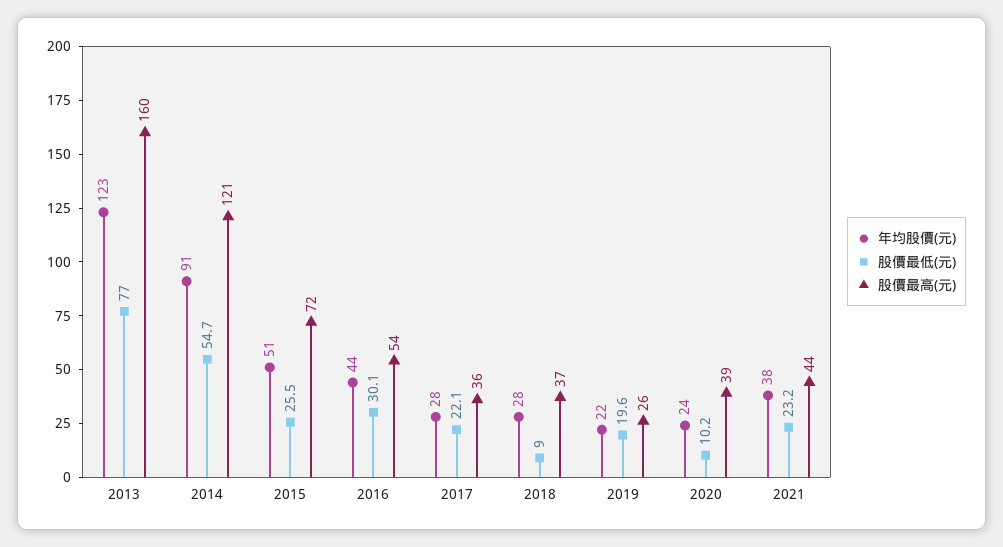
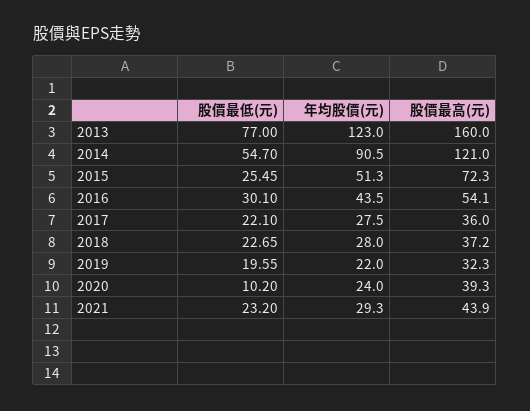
股價最低(元), 2018: 9 -> 22.65
股價最高(元), 2019: 26 -> 32.3
年均股價(元), 2021: 38 -> 29.3

